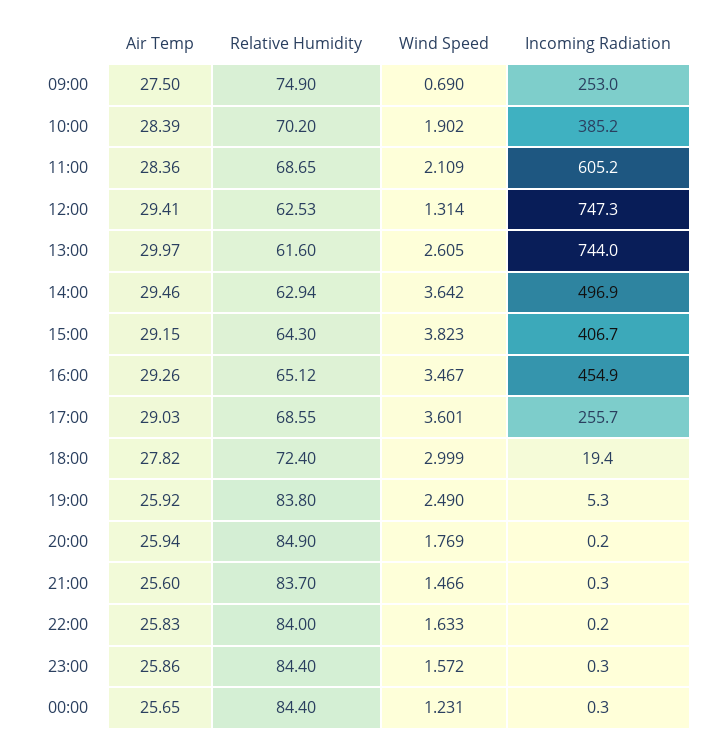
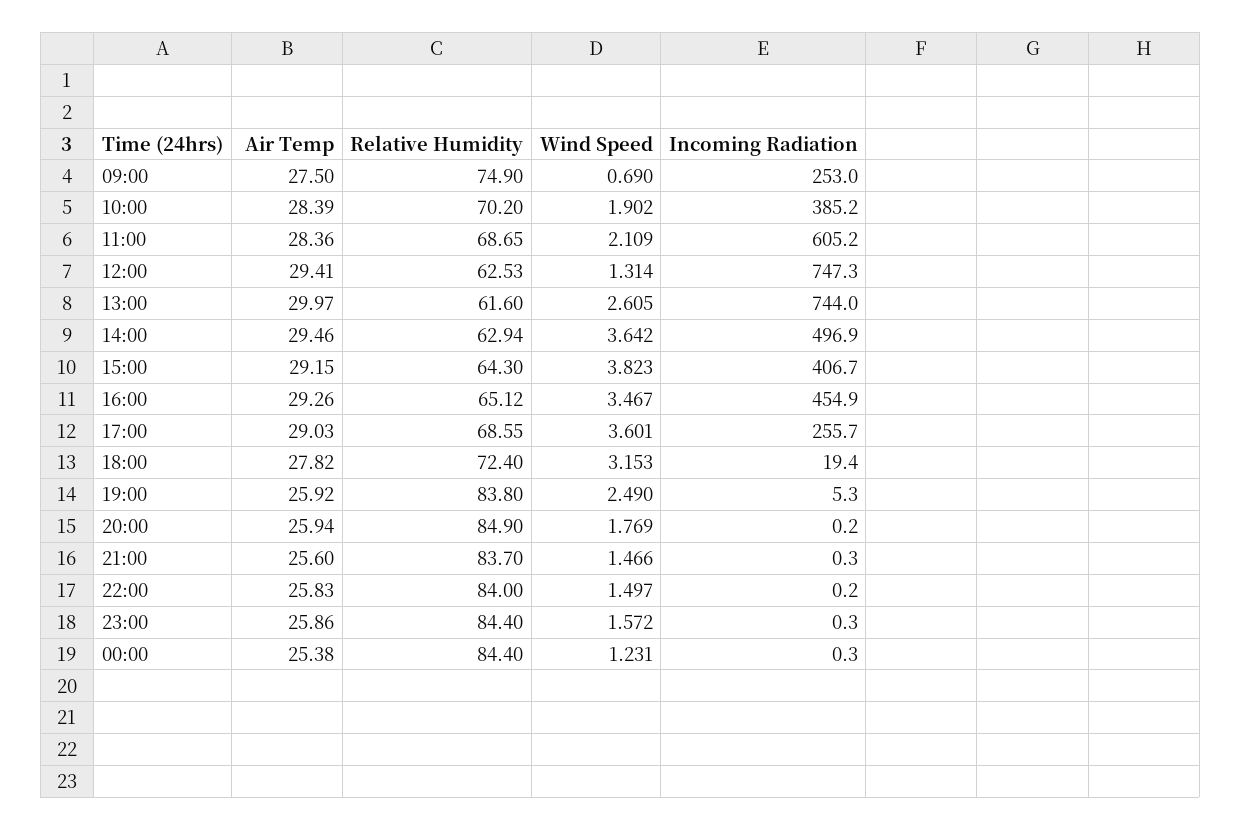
Wind Speed, 18:00: 2.999 -> 3.153
Wind Speed, 22:00: 1.633 -> 1.497
Air Temp, 00:00: 25.65 -> 25.38

